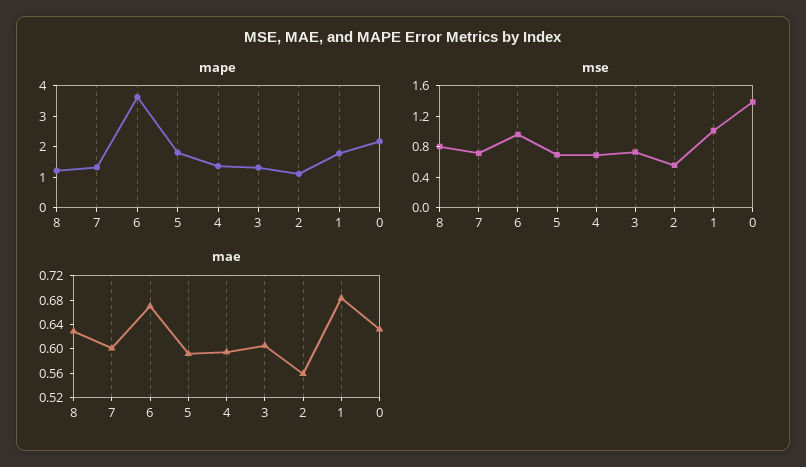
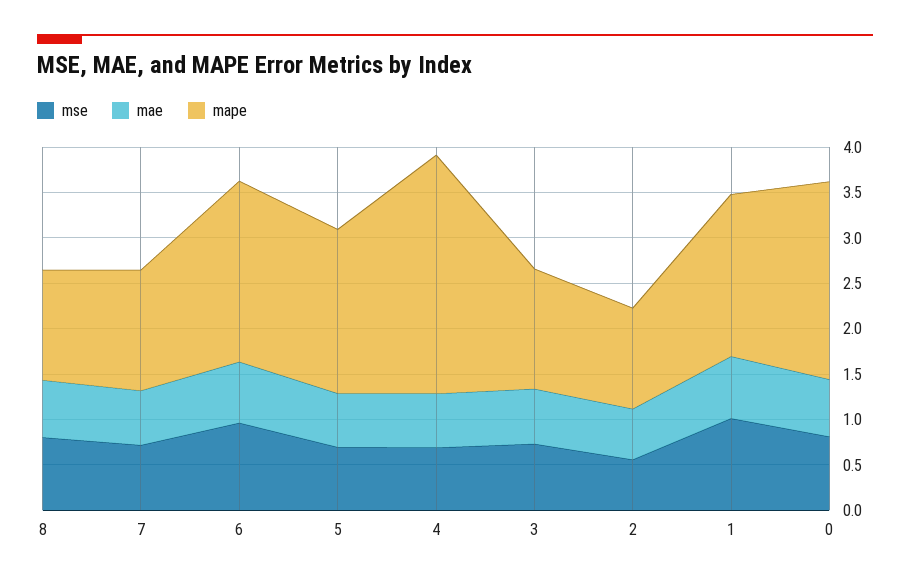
mape, 6: 3.5 -> 2
mape, 4: 1.5 -> 2.6
mse, 0: 1.4 -> 0.8

